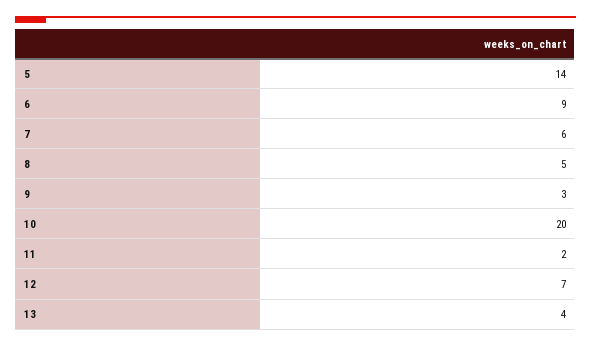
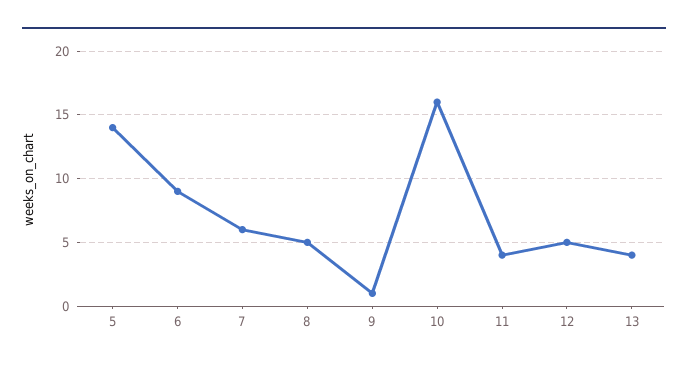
9: 3 -> 1
10: 20 -> 16
11: 2 -> 4
12: 7 -> 5

